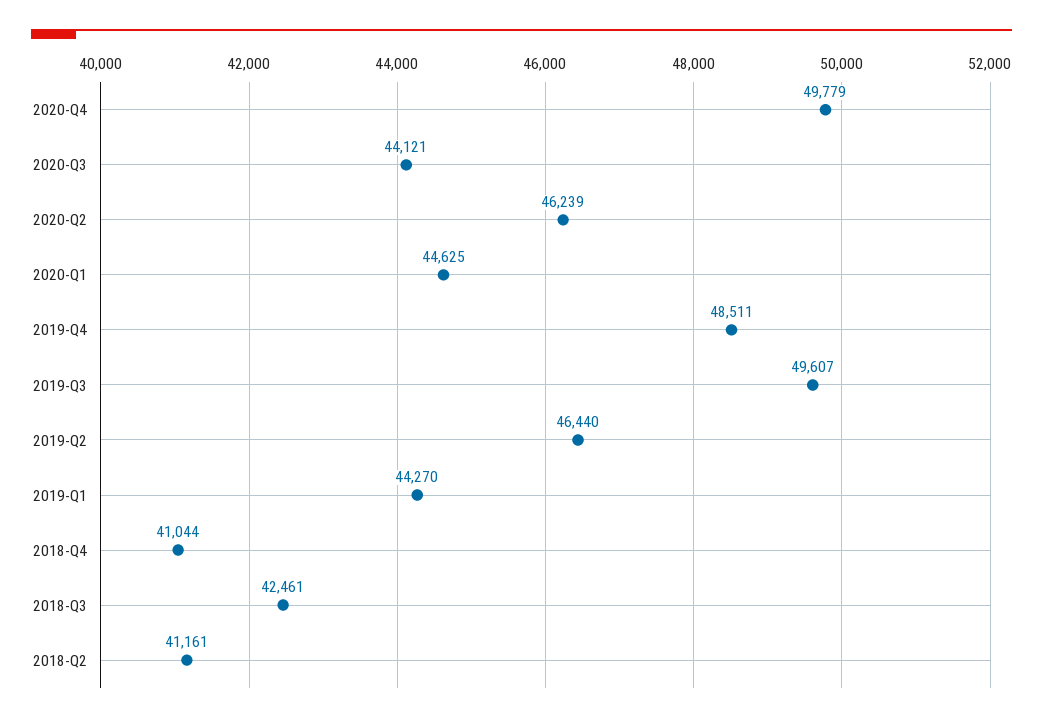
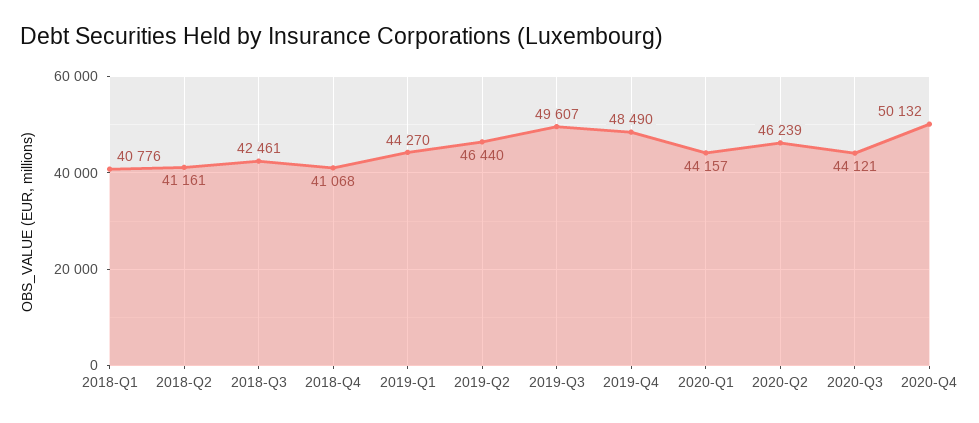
2020-Q4: 49779 -> 50132
2020-Q1: 44625 -> 44157
2019-Q4: 48511 -> 48490
2018-Q4: 41044 -> 41068
2018-Q1: none -> 40776

